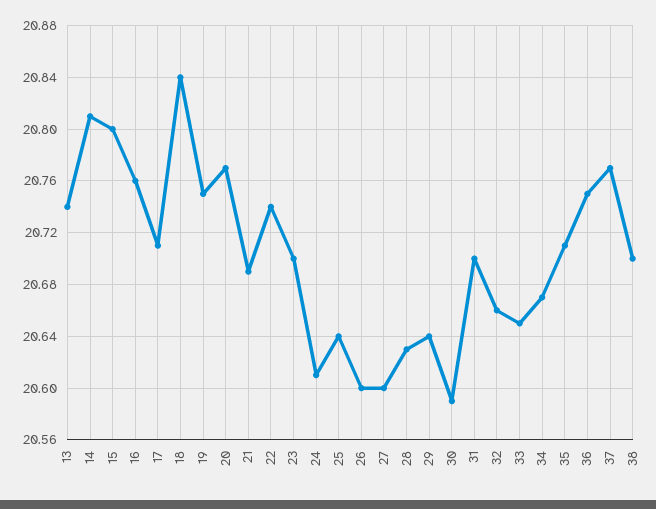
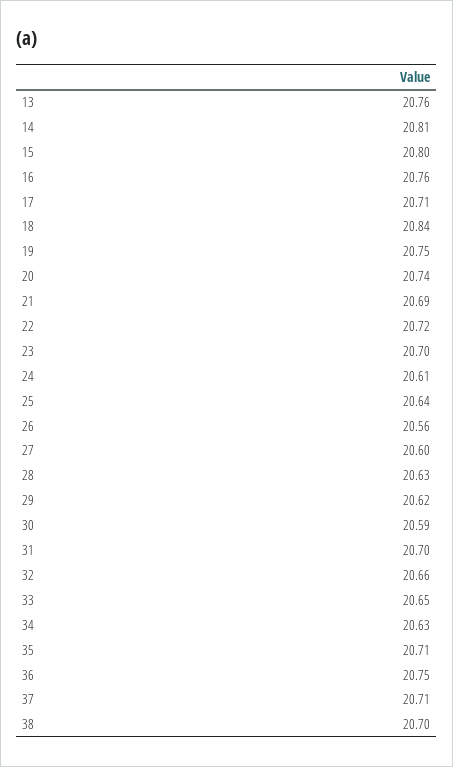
13: 20.74 -> 20.76
20: 20.77 -> 20.74
22: 20.74 -> 20.72
26: 20.6 -> 20.56
29: 20.64 -> 20.62
34: 20.67 -> 20.63
37: 20.77 -> 20.71

